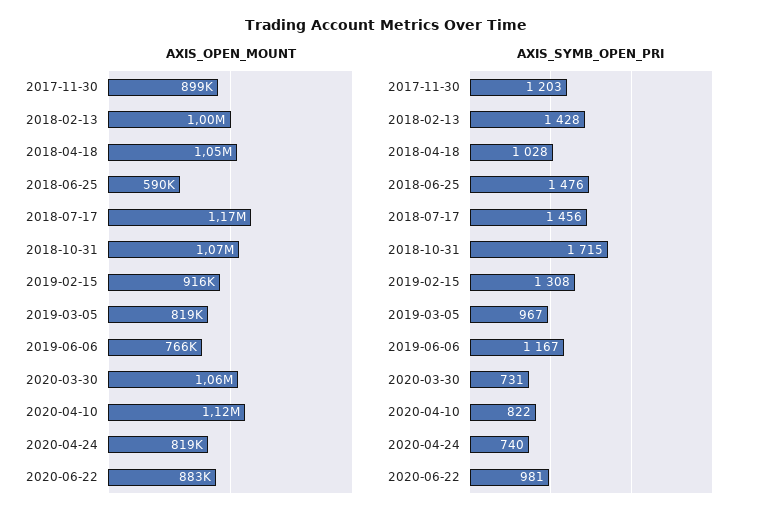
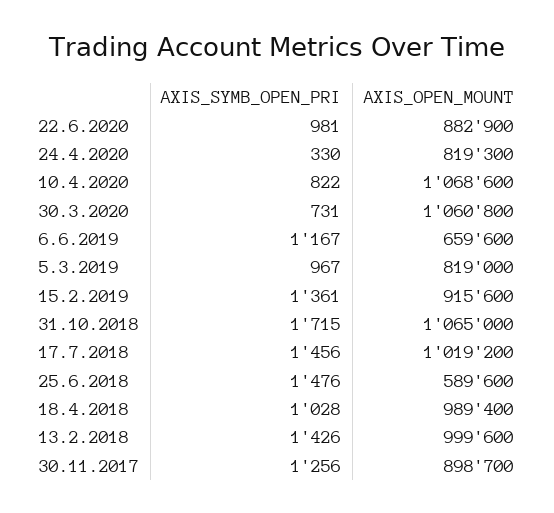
AXIS_OPEN_MOUNT, 2018-04-18: 1050000 -> 989400
AXIS_OPEN_MOUNT, 2018-07-17: 1170000 -> 1019200
AXIS_OPEN_MOUNT, 2019-06-06: 766000 -> 659600
AXIS_OPEN_MOUNT, 2020-04-10: 1120000 -> 1068600
AXIS_SYMB_OPEN_PRI, 2017-11-30: 1203 -> 1256
AXIS_SYMB_OPEN_PRI, 2018-02-13: 1428 -> 1426
AXIS_SYMB_OPEN_PRI, 2019-02-15: 1308 -> 1361
AXIS_SYMB_OPEN_PRI, 2020-04-24: 740 -> 330

